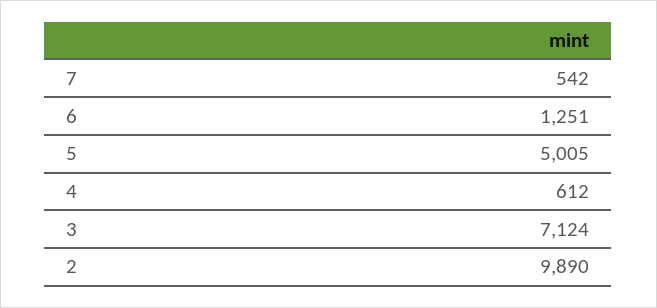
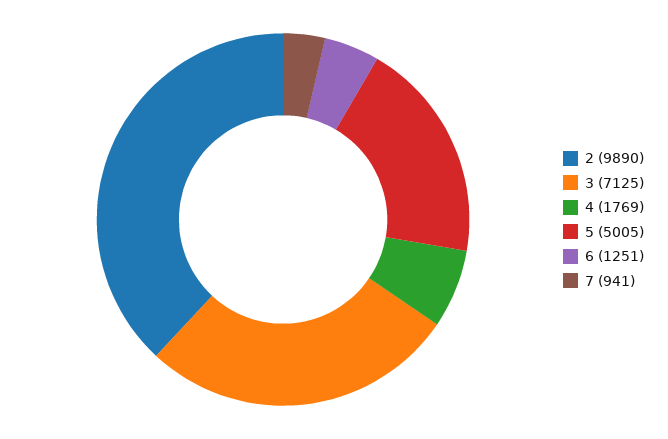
7: 542 -> 941
4: 612 -> 1769
3: 7124 -> 7125

